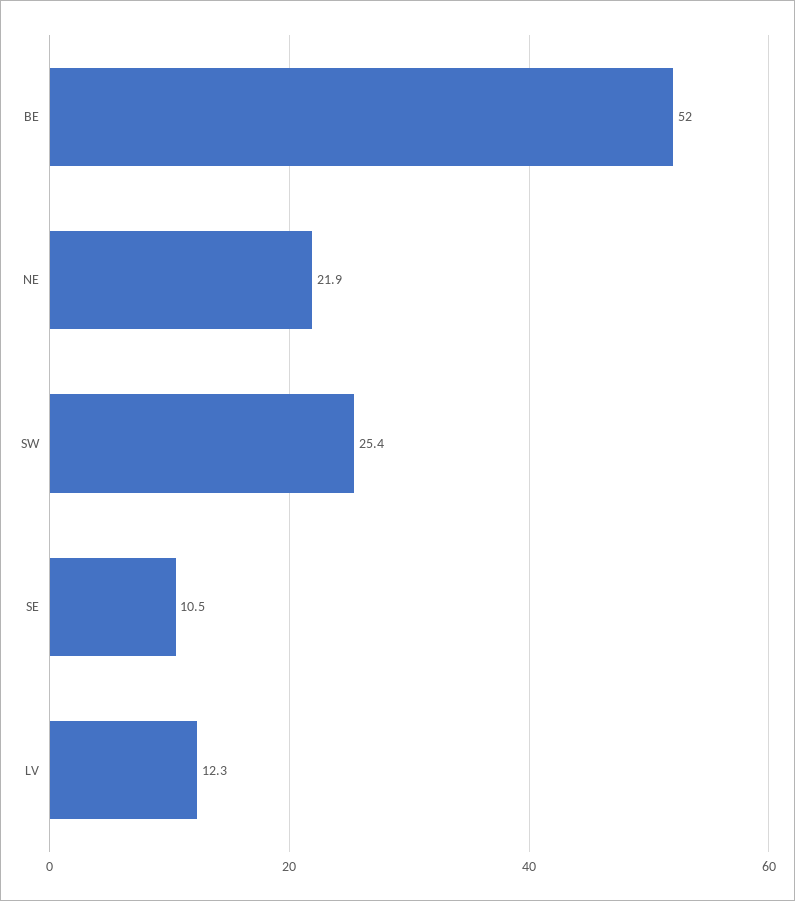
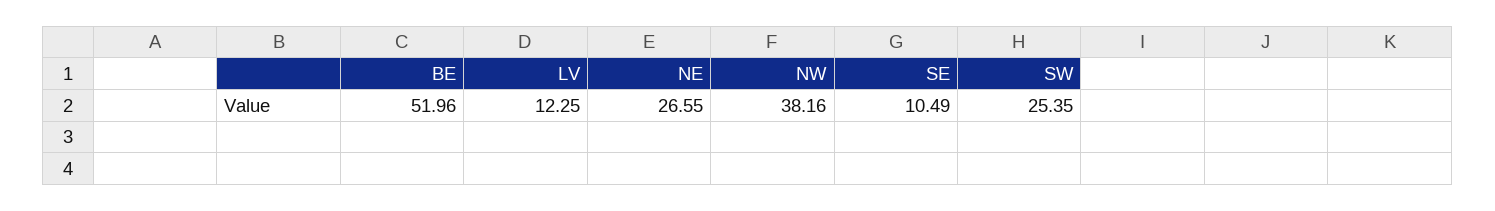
NE: 21.9 -> 26.55
NW: none -> 38.16

